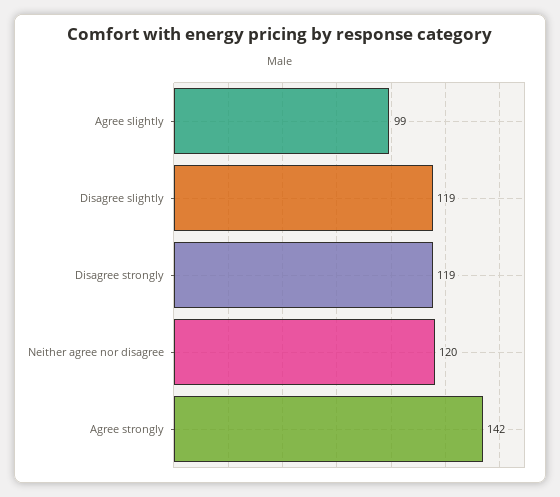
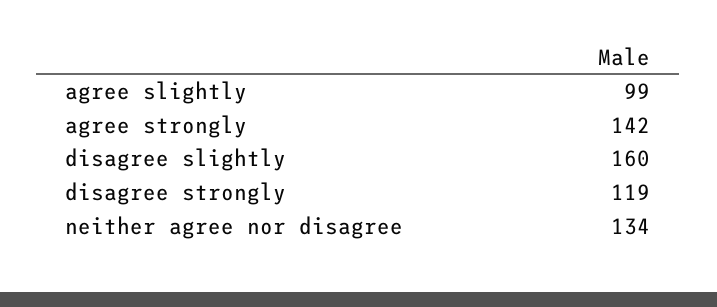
Disagree slightly: 119 -> 160
Neither agree nor disagree: 120 -> 134

